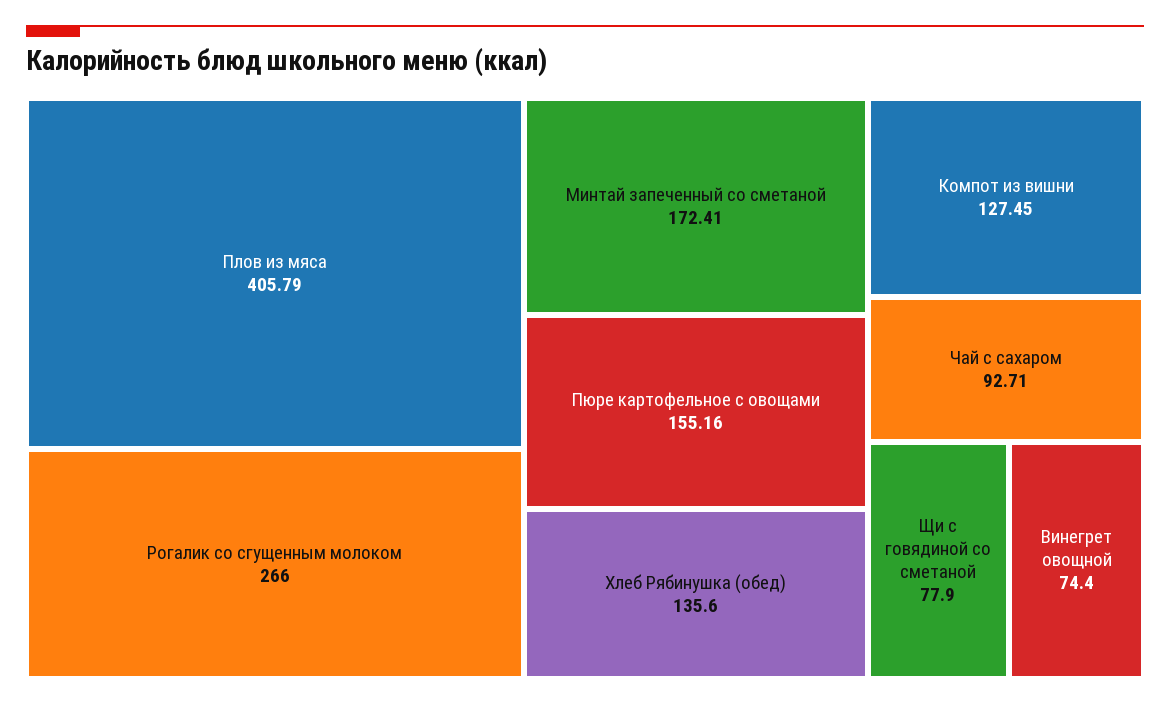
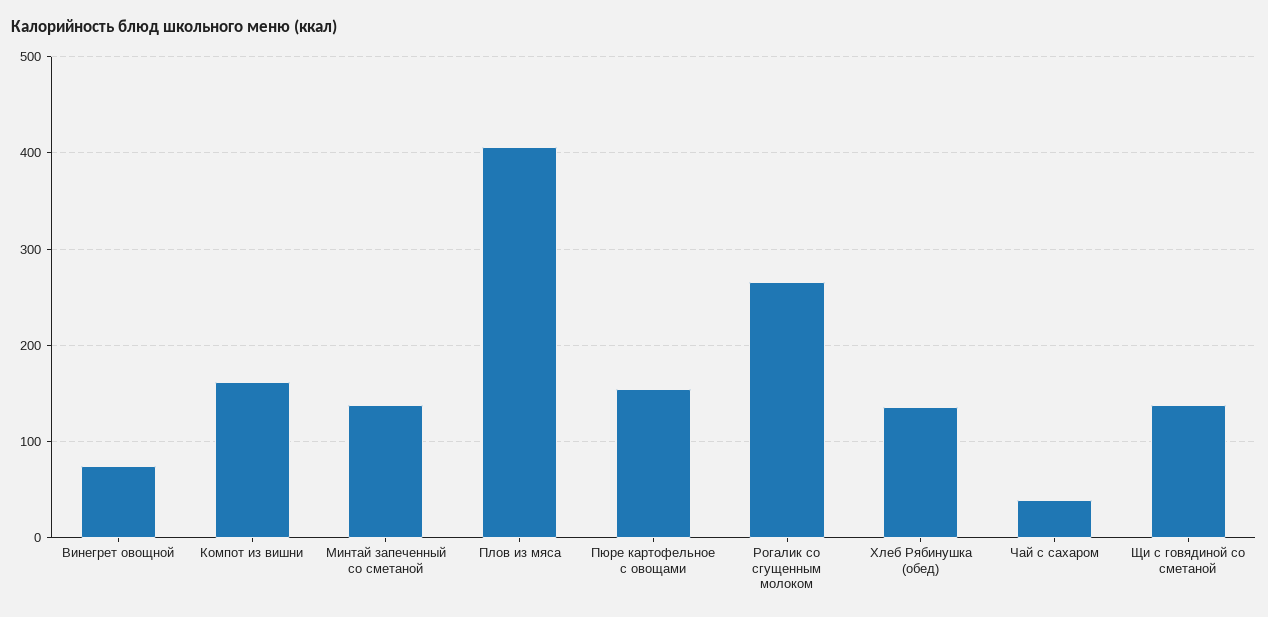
Минтай запеченный со сметаной: 172.41 -> 140
Компот из вишни: 127.45 -> 160
Чай с сахаром: 92.71 -> 40
Щи с говядиной со сметаной: 77.9 -> 140

